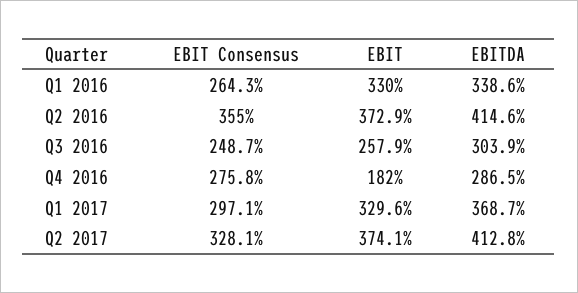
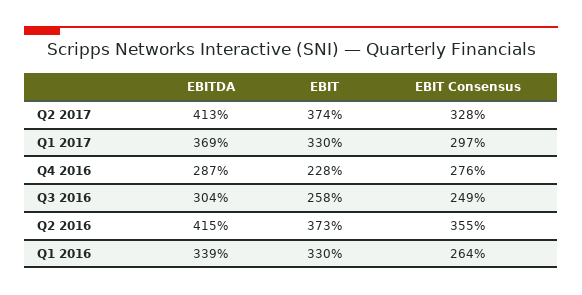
EBIT, Q4 2016: 182 -> 228

